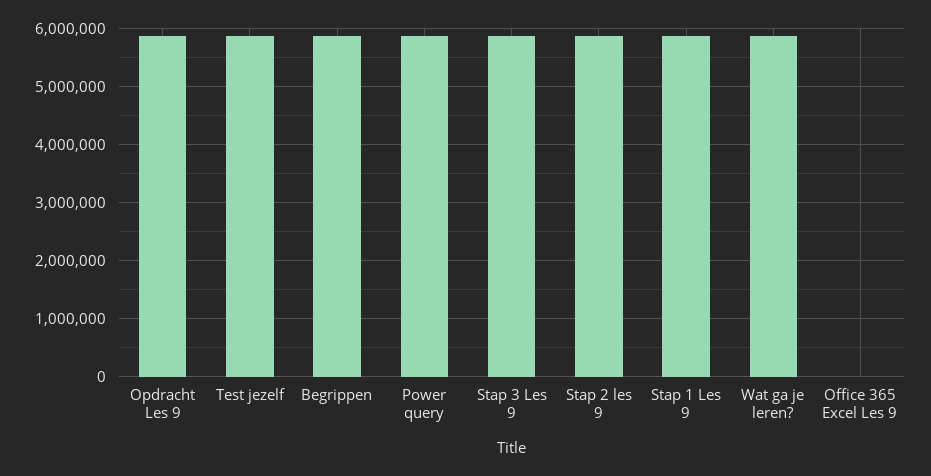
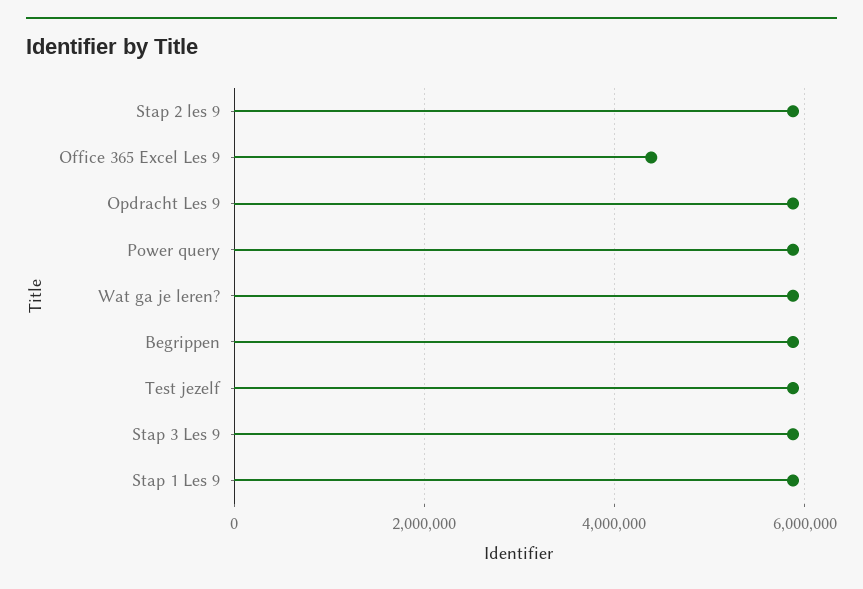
Office 365 Excel Les 9: 0 -> 4400000

